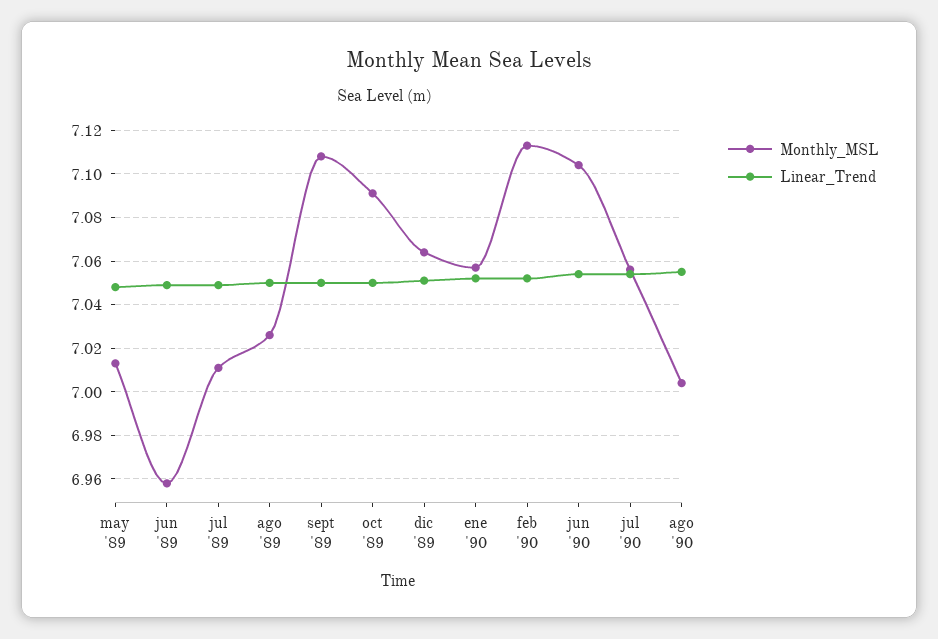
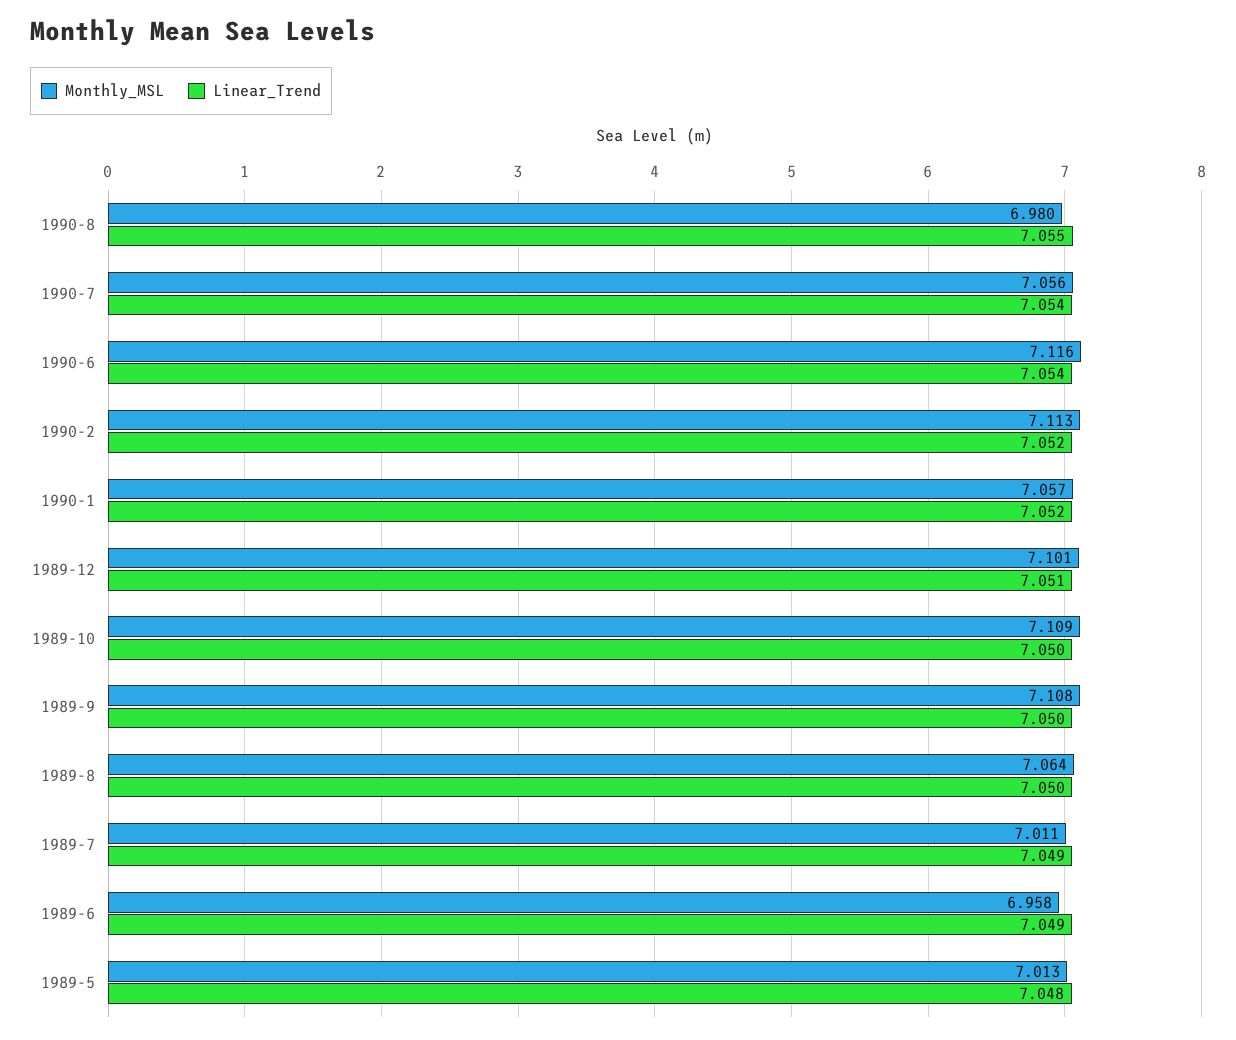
Monthly_MSL, ago '89: 7.025 -> 7.064
Monthly_MSL, oct '89: 7.09 -> 7.109
Monthly_MSL, dic '89: 7.065 -> 7.101
Monthly_MSL, jun '90: 7.105 -> 7.116
Monthly_MSL, ago '90: 7.005 -> 6.98

